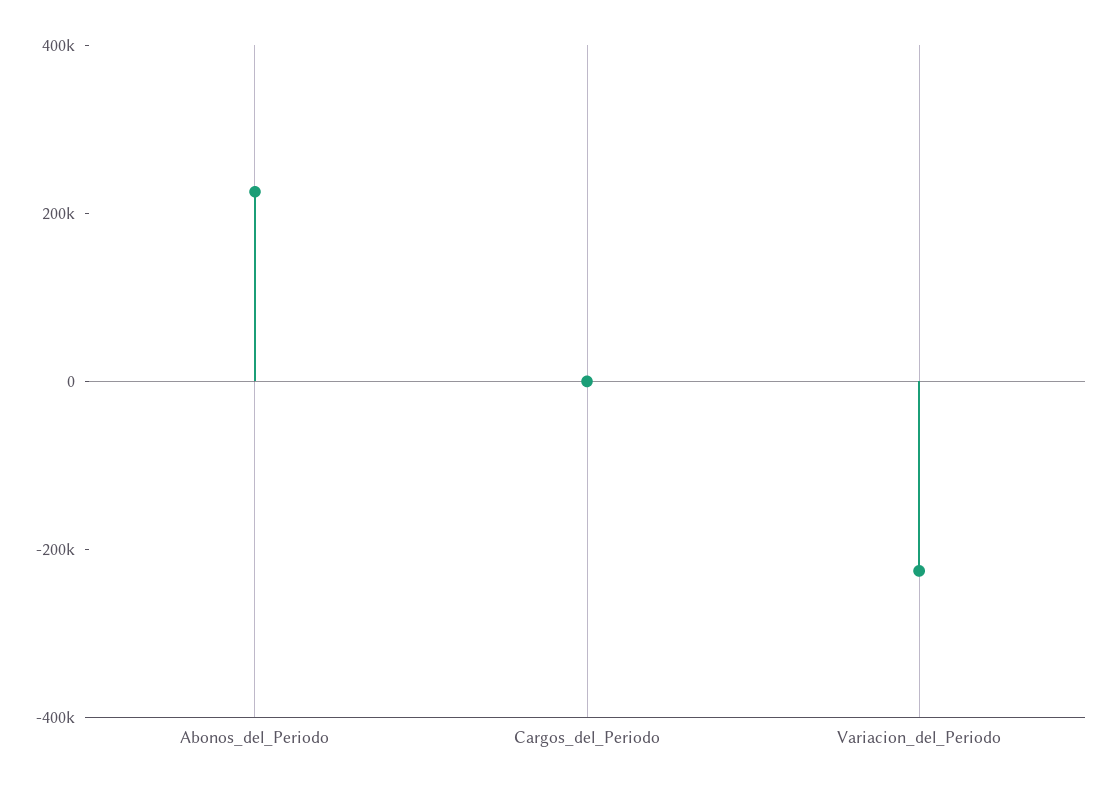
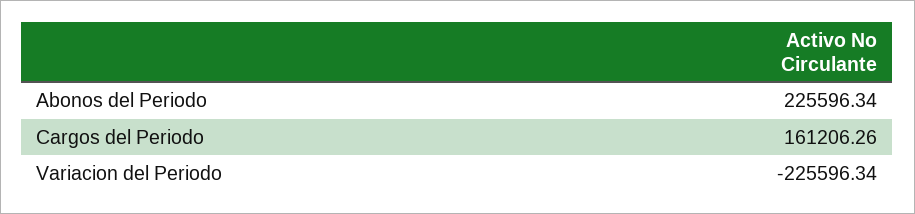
Cargos_del_Periodo: 0 -> 161206.26

